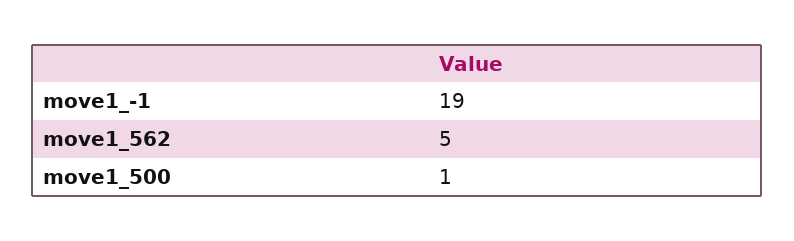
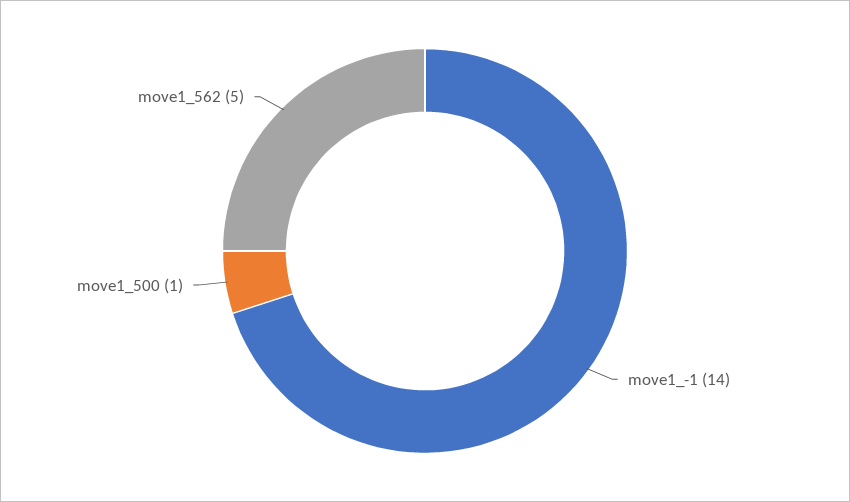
move1_-1: 19 -> 14

